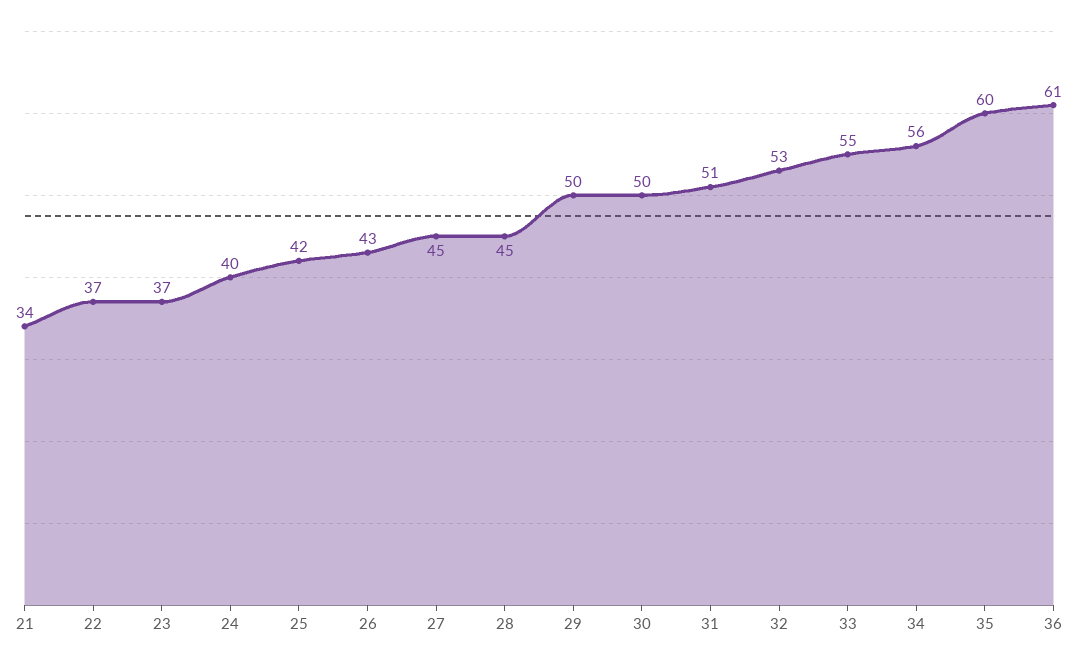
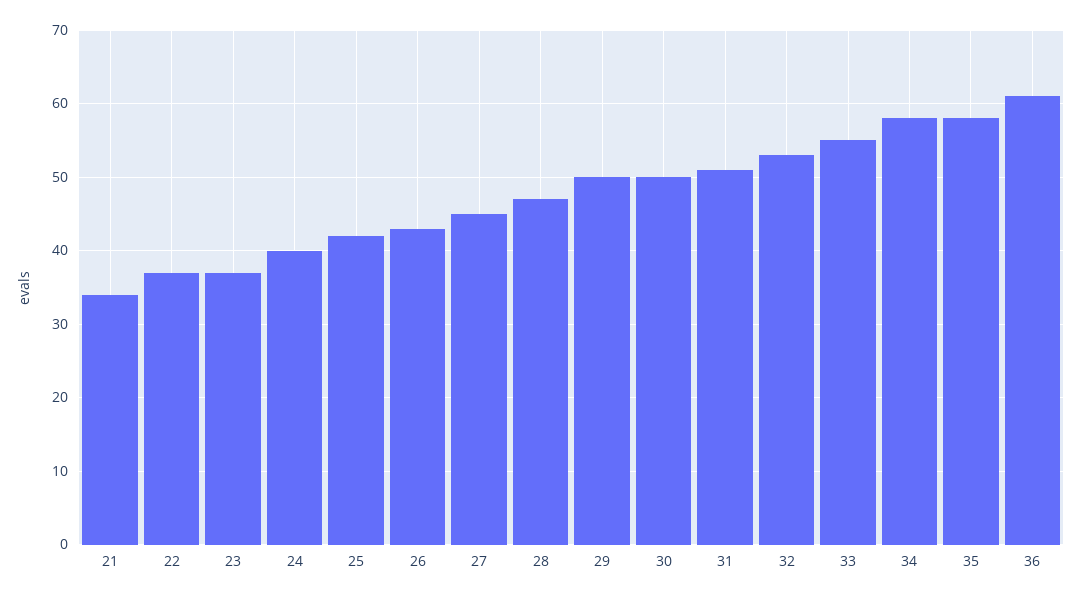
28: 45 -> 47
34: 56 -> 58
35: 60 -> 58

